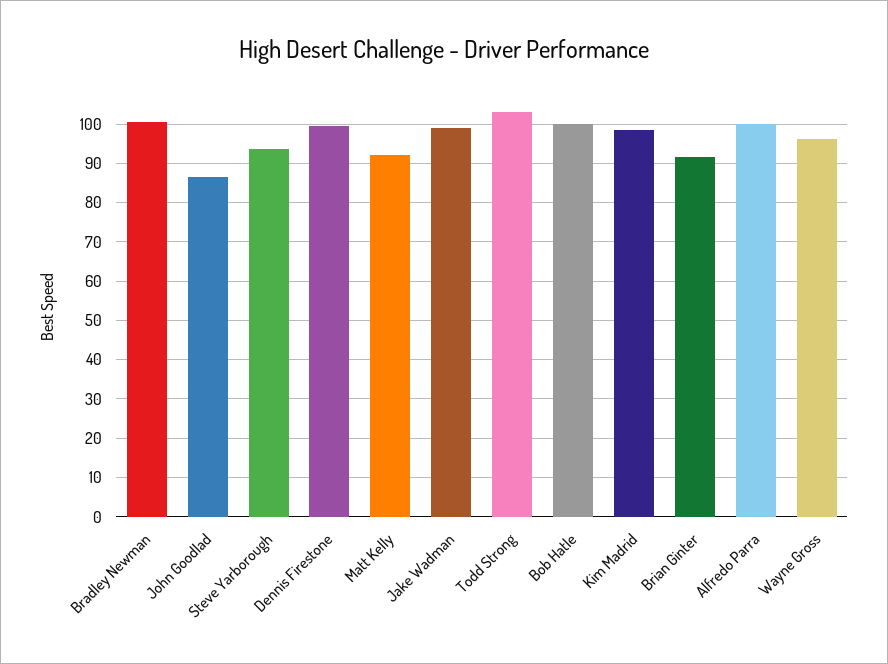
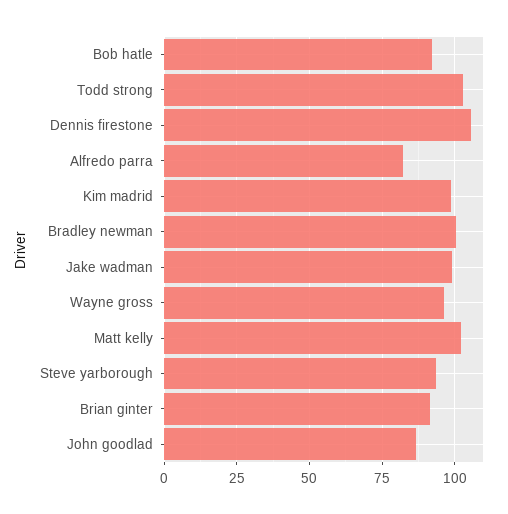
Dennis Firestone: 100 -> 105
Matt Kelly: 92 -> 102.5
Bob Hatle: 100 -> 92.5
Alfredo Parra: 100 -> 82.5

